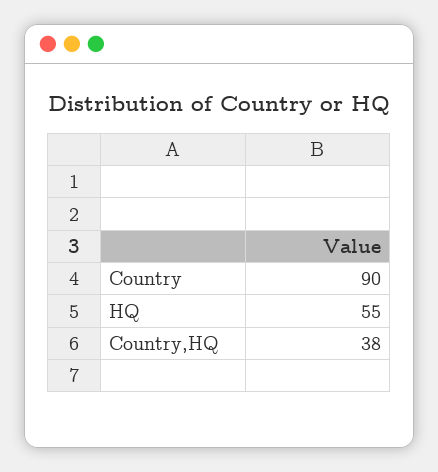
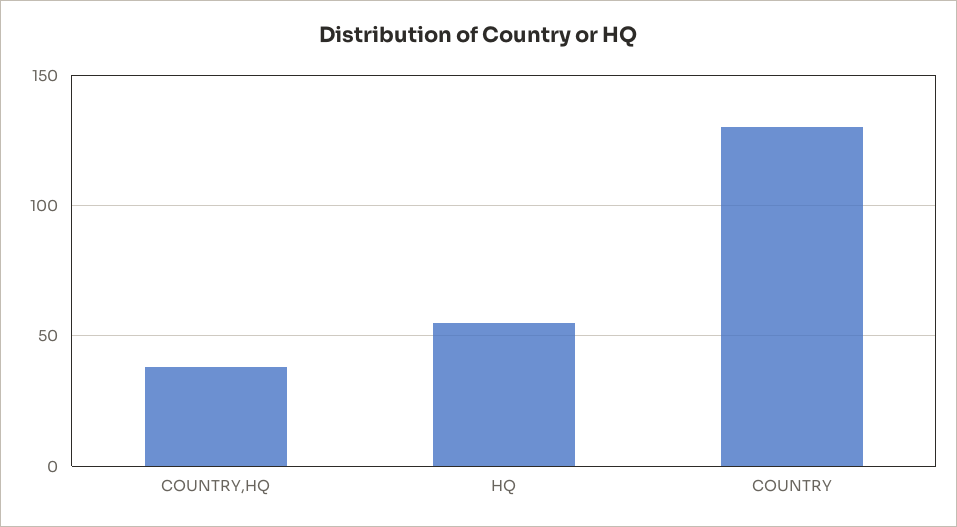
Country: 90 -> 130

